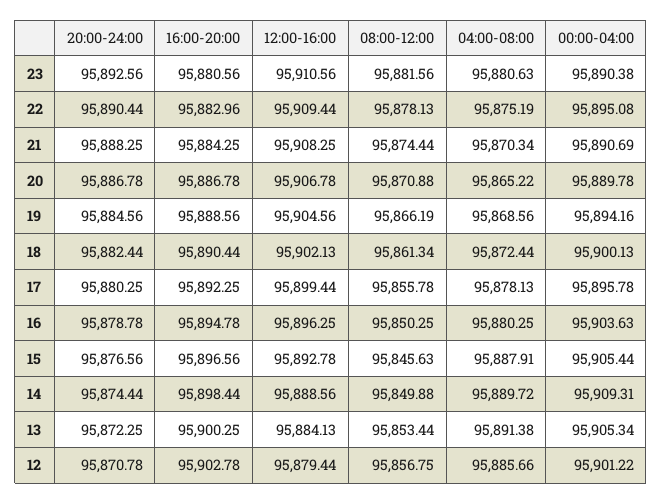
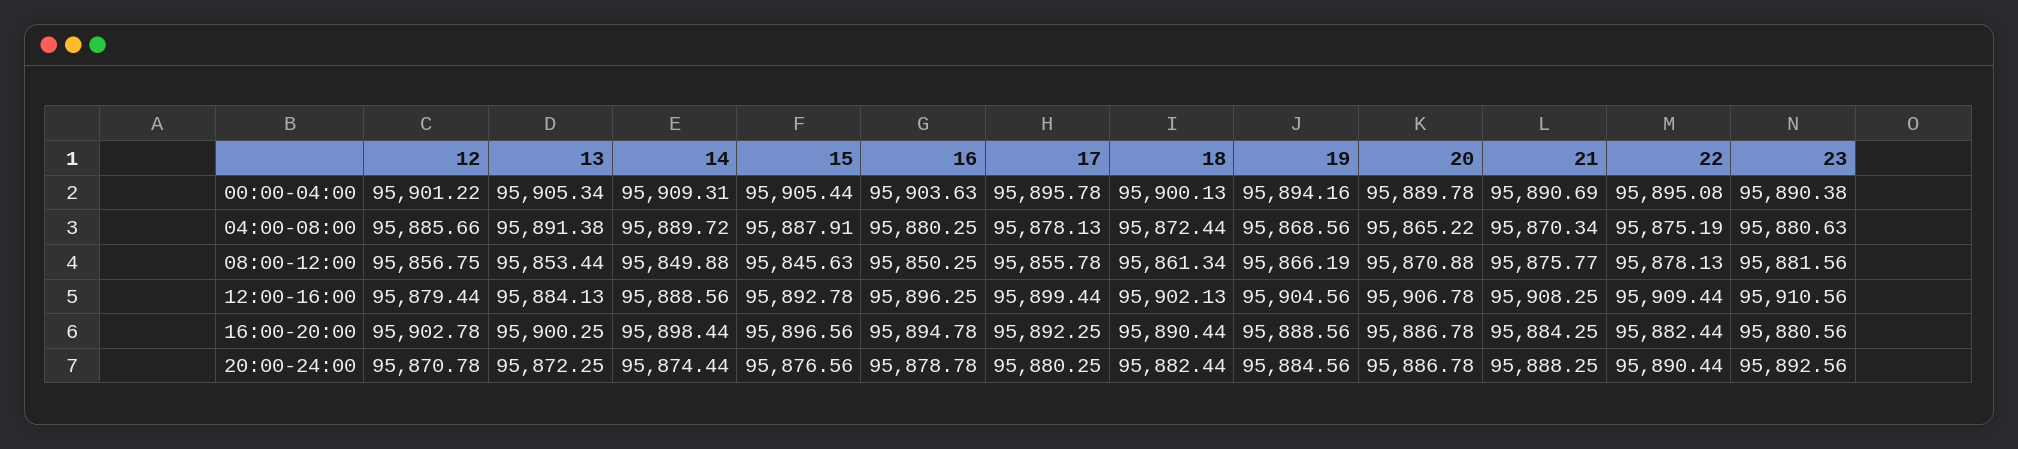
16:00-20:00, 22: 95882.96 -> 95882.44
08:00-12:00, 21: 95874.44 -> 95875.77

